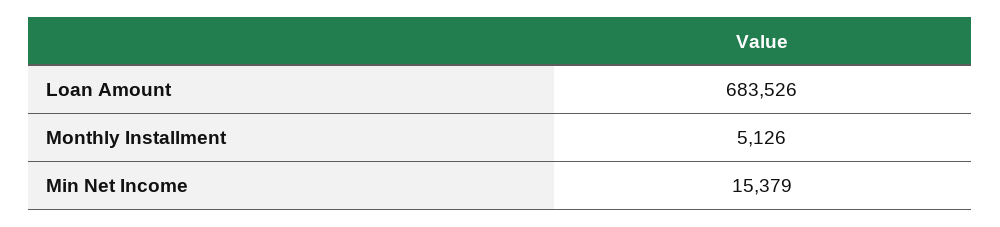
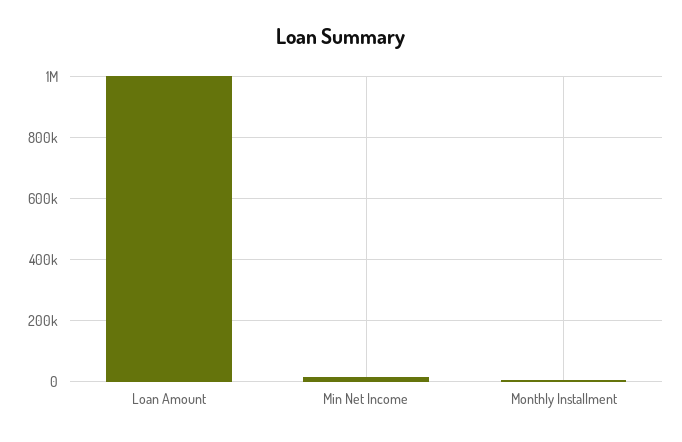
Loan Amount: 683526 -> 1000000

